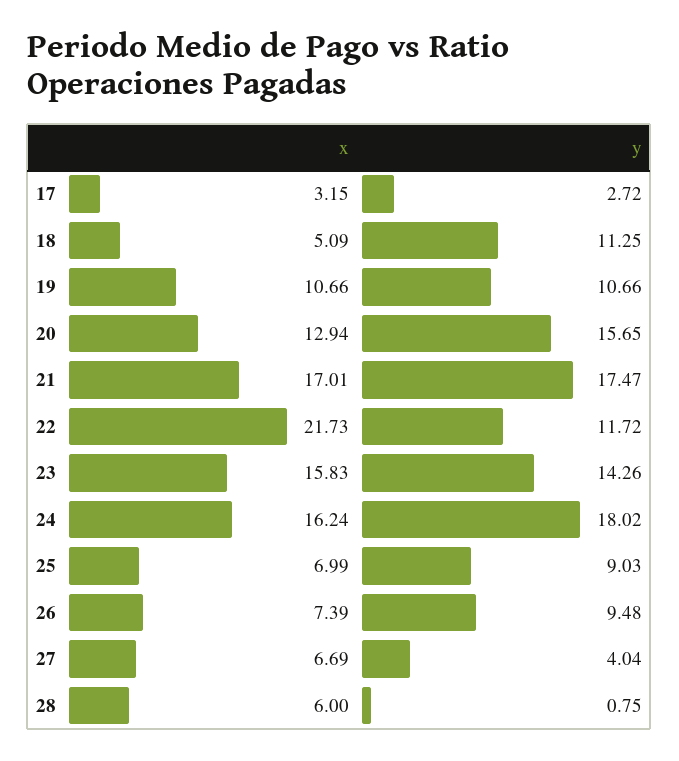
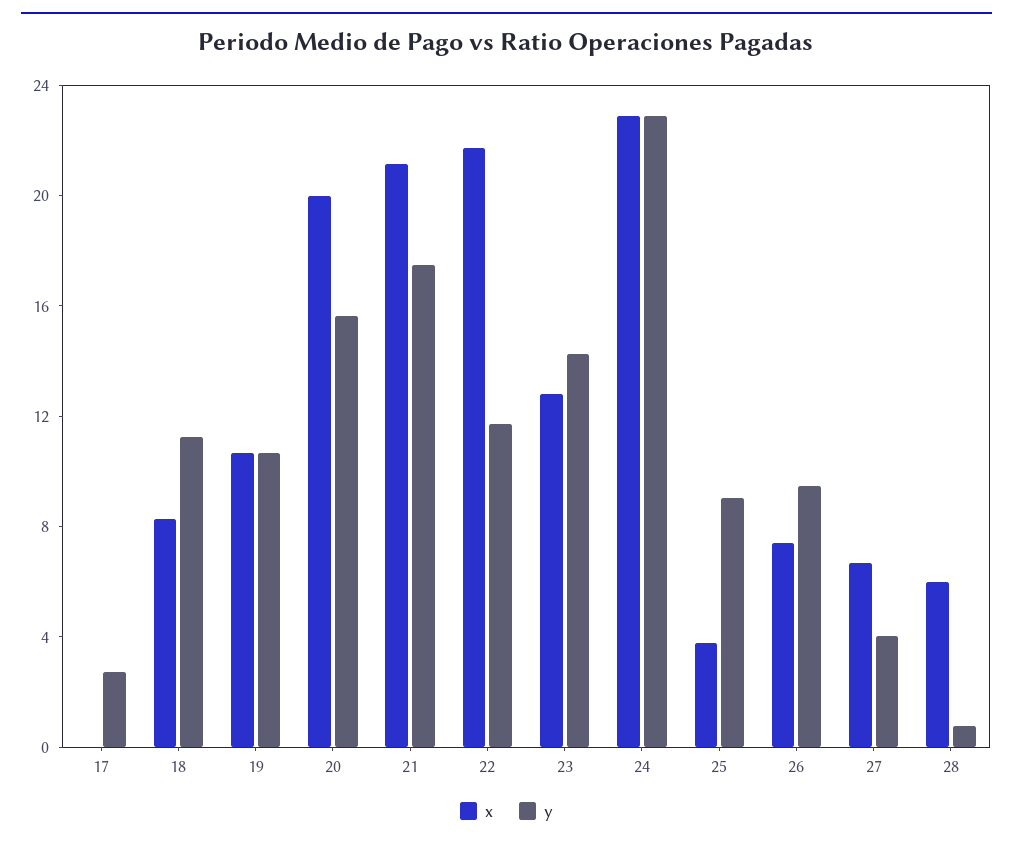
x, 17: 3.15 -> 0
x, 18: 5.09 -> 8
x, 20: 12.94 -> 20
x, 21: 17.01 -> 21
x, 23: 15.83 -> 13
x, 24: 16.24 -> 23
y, 24: 18.02 -> 23
x, 25: 6.99 -> 4

